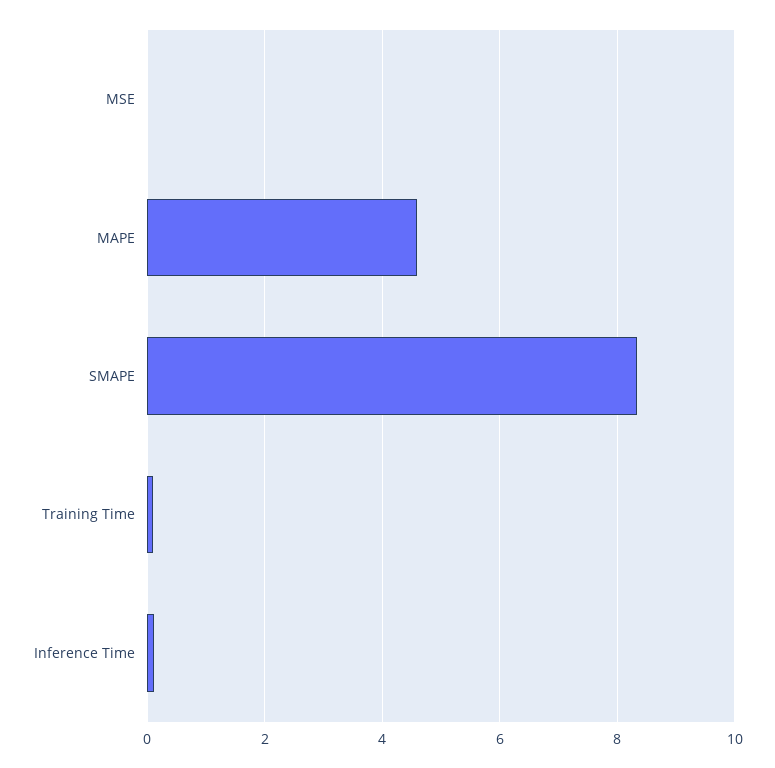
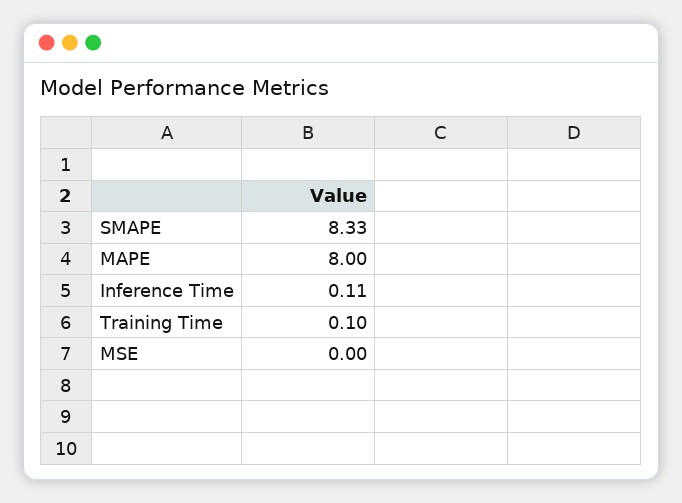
MAPE: 4.6 -> 8

